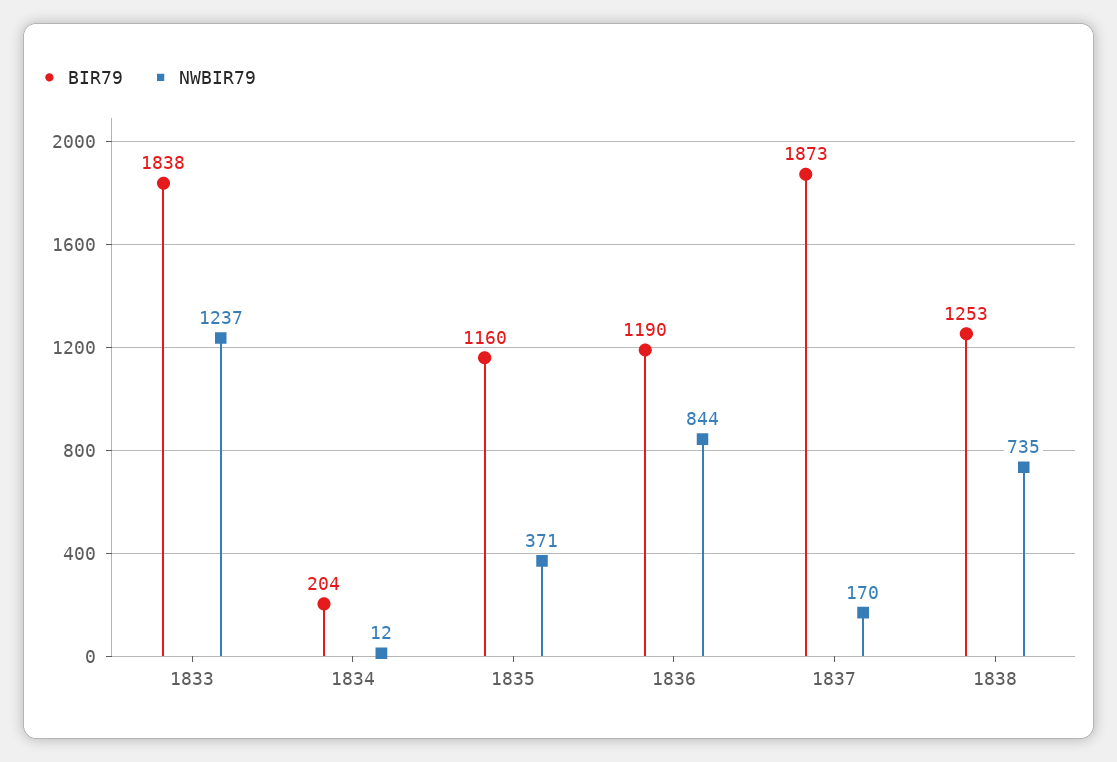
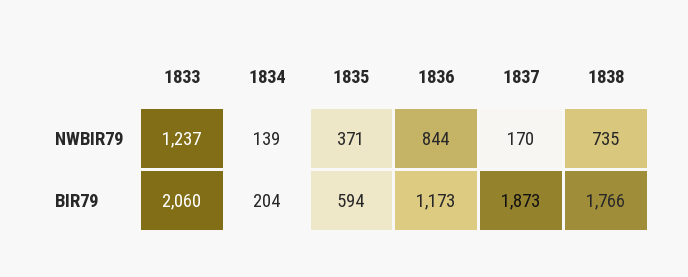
BIR79, 1833: 1838 -> 2060
NWBIR79, 1834: 12 -> 139
BIR79, 1835: 1160 -> 594
BIR79, 1836: 1190 -> 1173
BIR79, 1838: 1253 -> 1766

